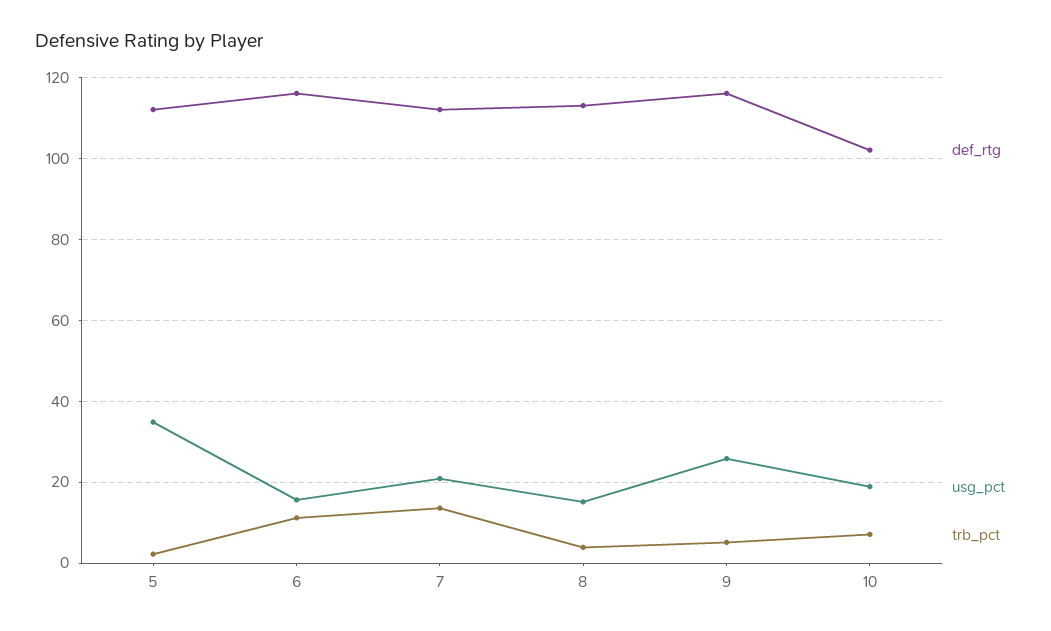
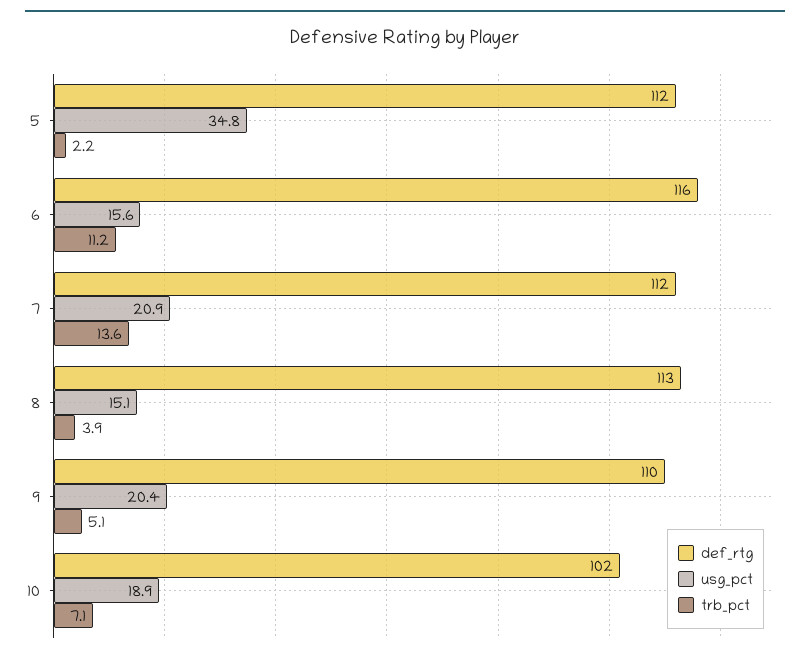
def_rtg, 9: 116 -> 110
usg_pct, 9: 26 -> 20.4

